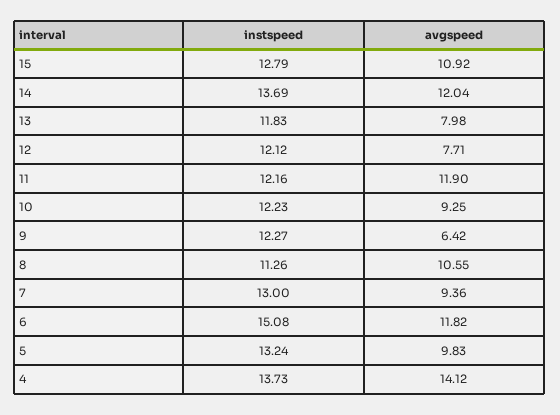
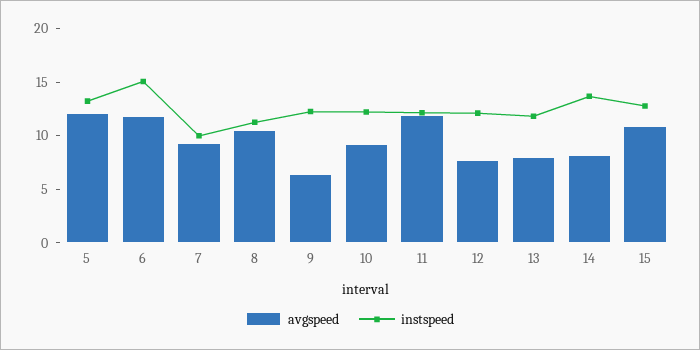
avgspeed, 14: 12.04 -> 8
instspeed, 7: 13 -> 10
avgspeed, 5: 9.83 -> 12
instspeed, 4: 13.73 -> none
avgspeed, 4: 14.12 -> none

